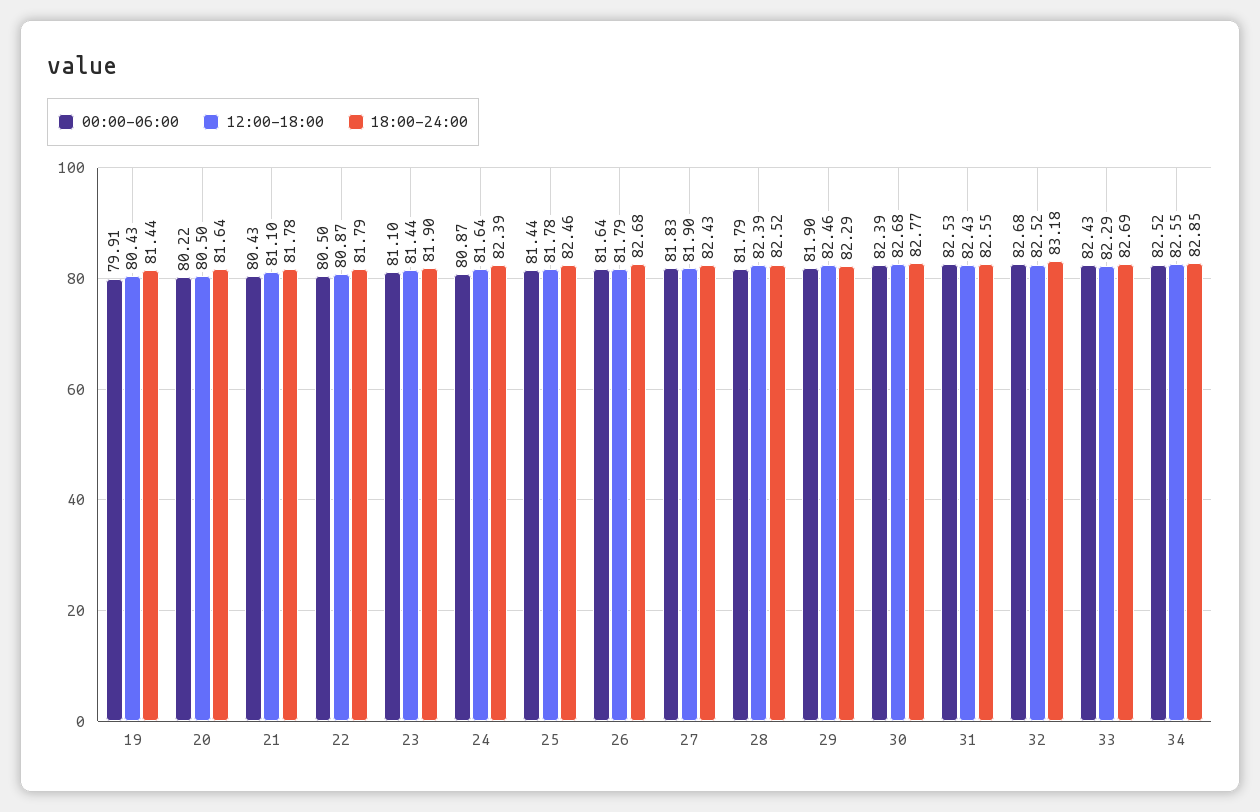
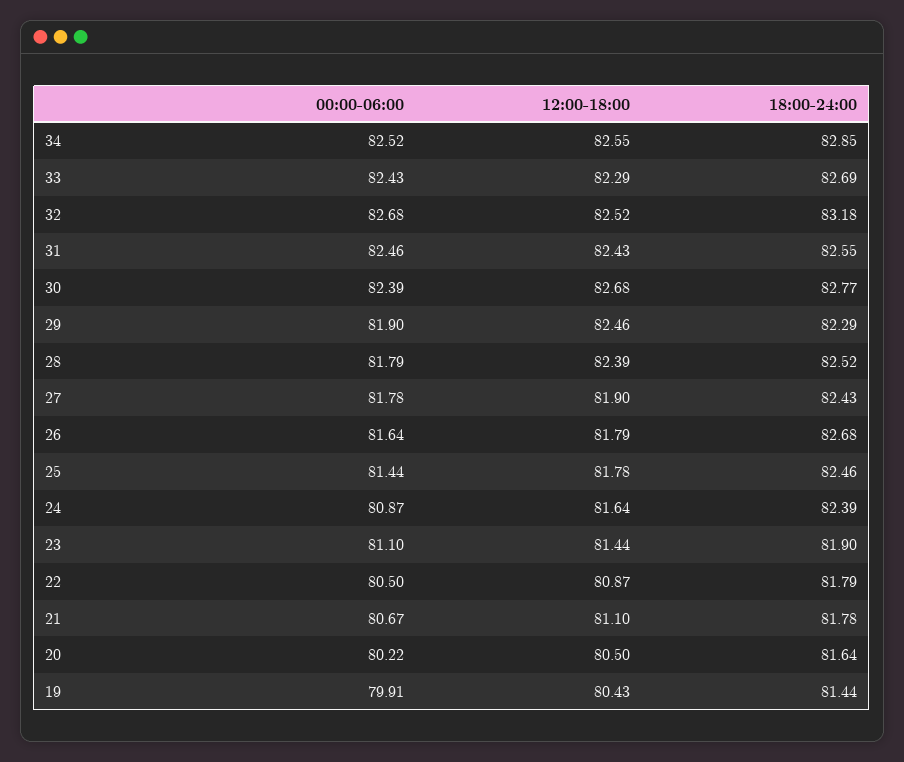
00:00-06:00, 21: 80.43 -> 80.67
00:00-06:00, 27: 81.83 -> 81.78
00:00-06:00, 31: 82.53 -> 82.46

